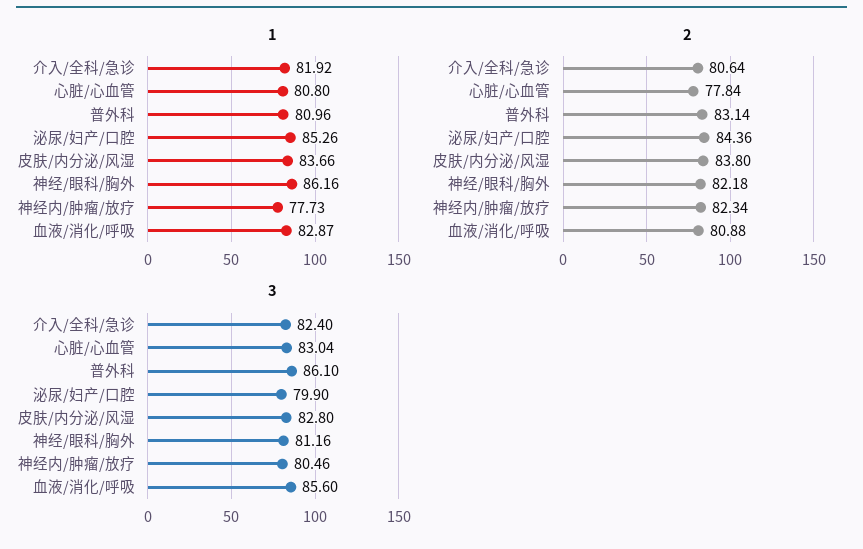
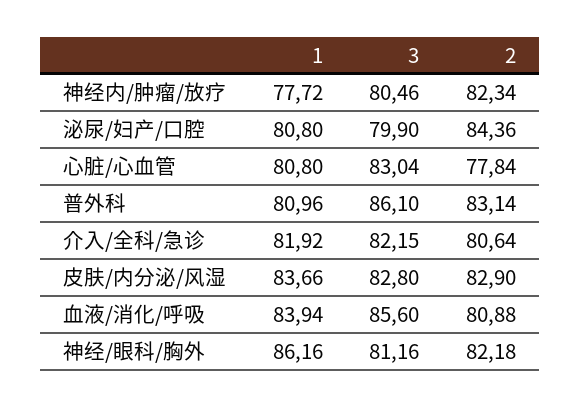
1, 泌尿/妇产/口腔: 85.26 -> 80.8
1, 神经内/肿瘤/放疗: 77.73 -> 77.72
1, 血液/消化/呼吸: 82.87 -> 83.94
2, 皮肤/内分泌/风湿: 83.8 -> 82.9
3, 介入/全科/急诊: 82.4 -> 82.15

